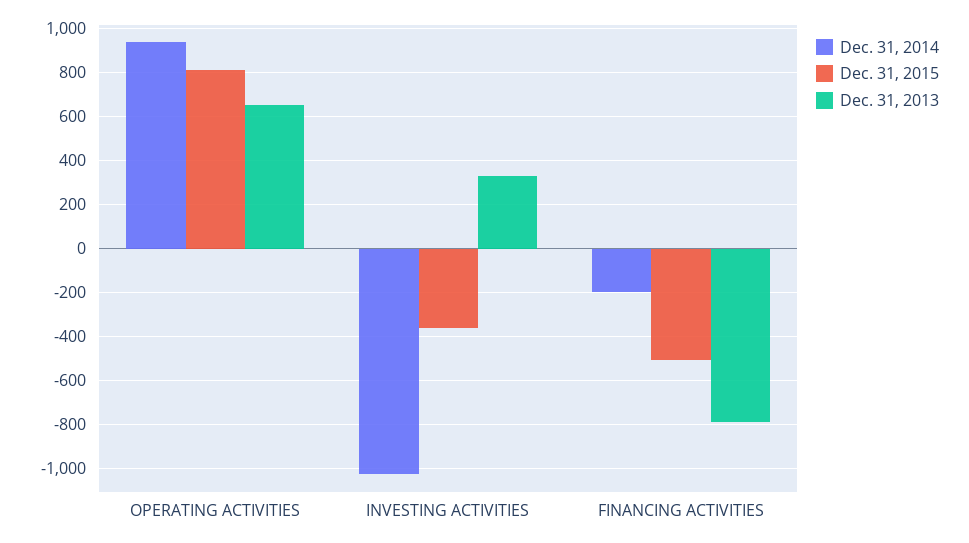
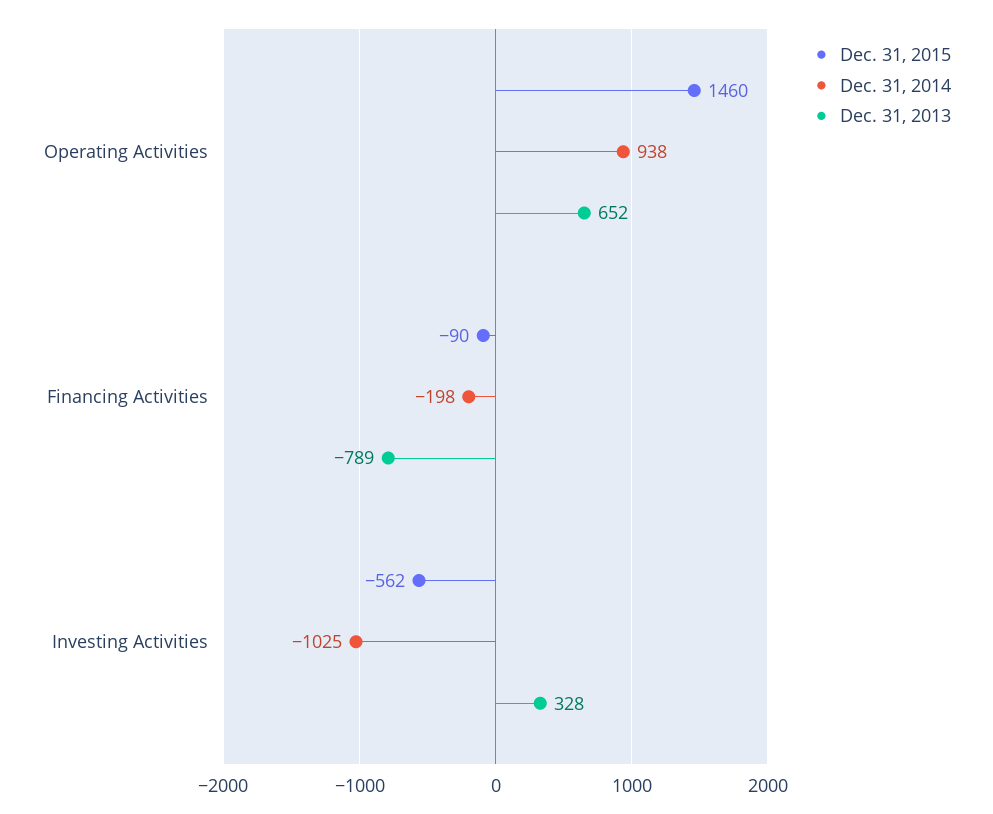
Dec. 31, 2015, OPERATING ACTIVITIES: 800 -> 1460
Dec. 31, 2015, INVESTING ACTIVITIES: -350 -> -562
Dec. 31, 2015, FINANCING ACTIVITIES: -500 -> -90

